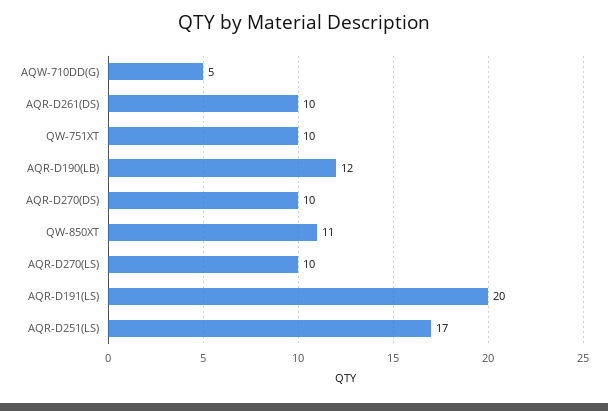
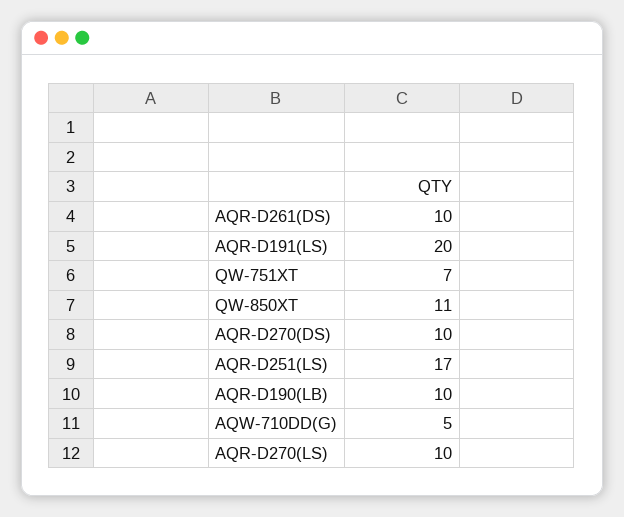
QW-751XT: 10 -> 7
AQR-D190(LB): 12 -> 10

